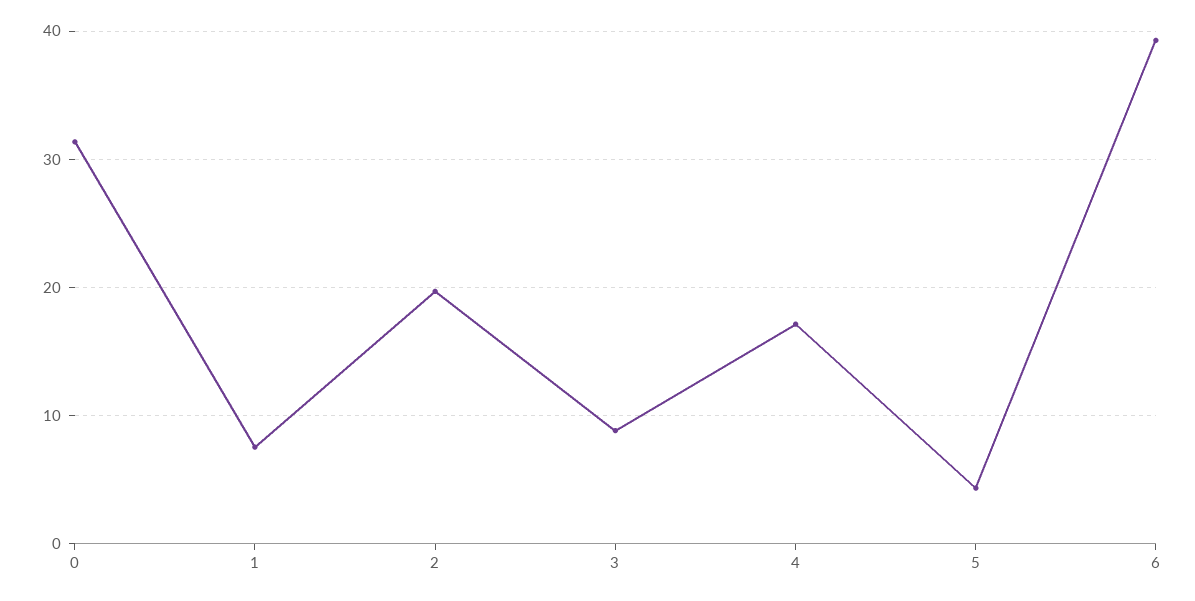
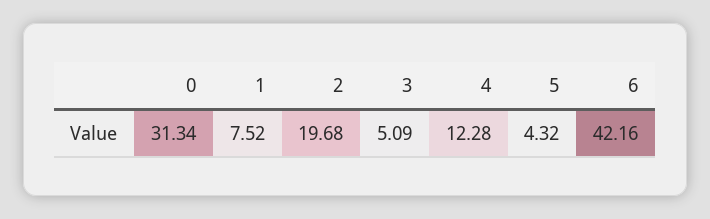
3: 9 -> 5.09
4: 17 -> 12.28
6: 39 -> 42.16

